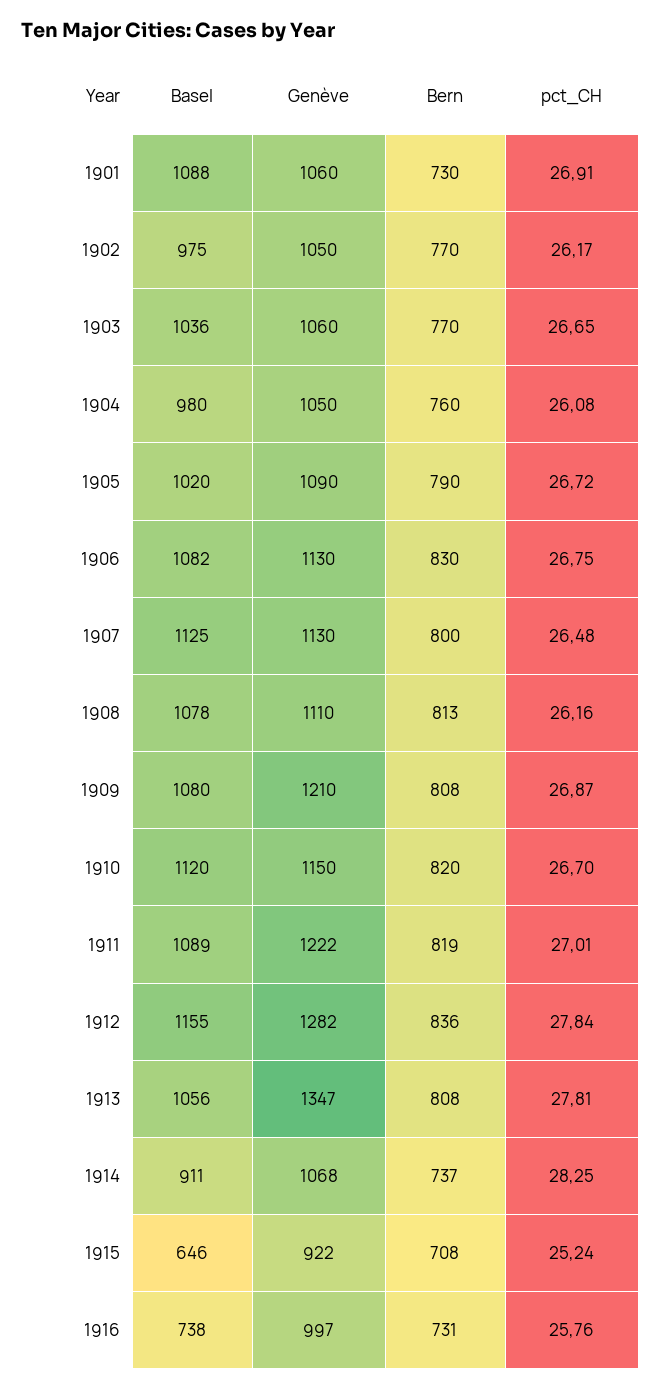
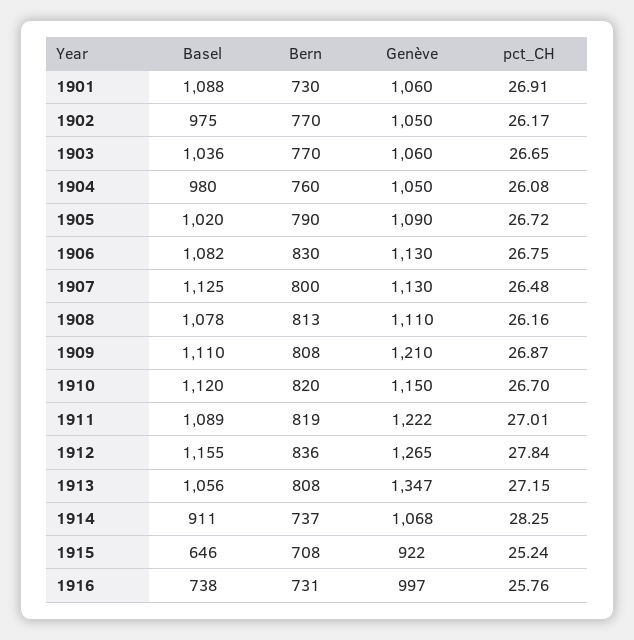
Basel, 1909: 1080 -> 1110
Genève, 1912: 1282 -> 1265
pct_CH, 1913: 27.81 -> 27.15

